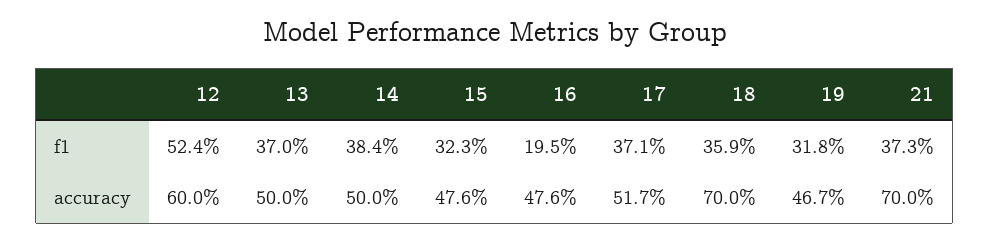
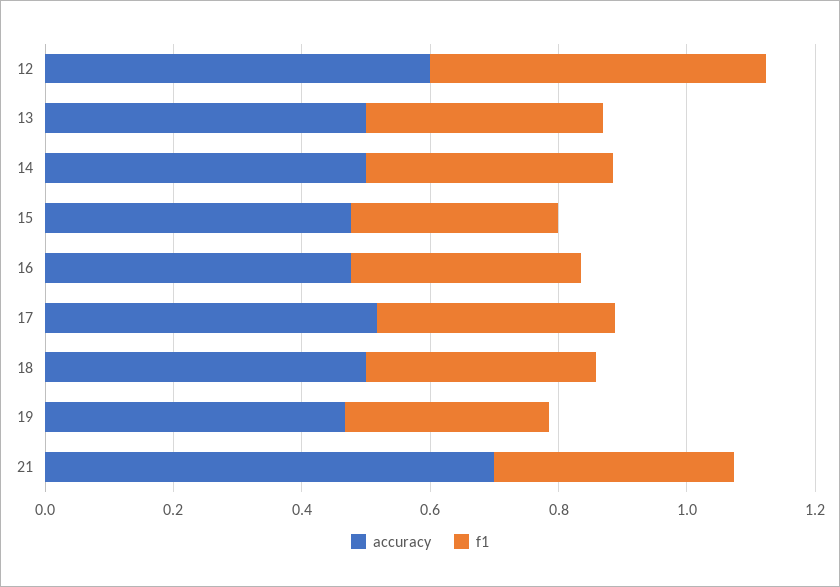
f1, 16: 0.195 -> 0.35
accuracy, 18: 0.7 -> 0.5

